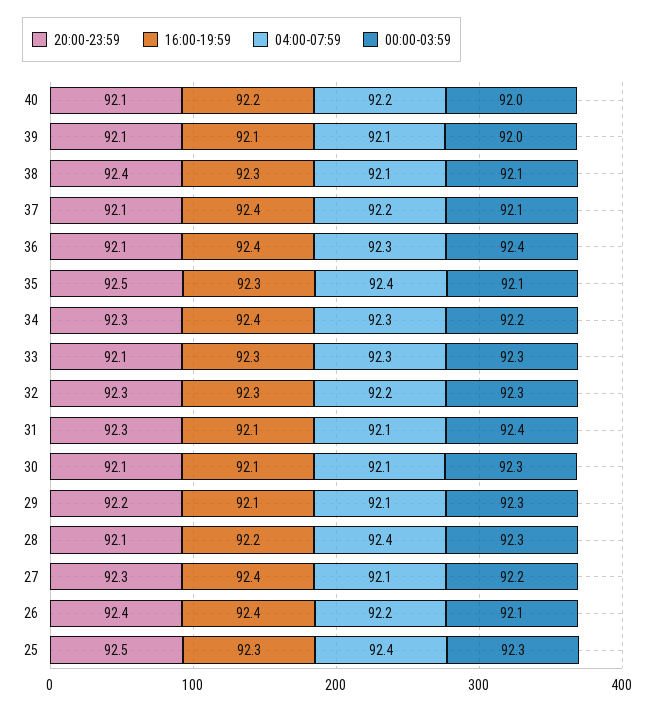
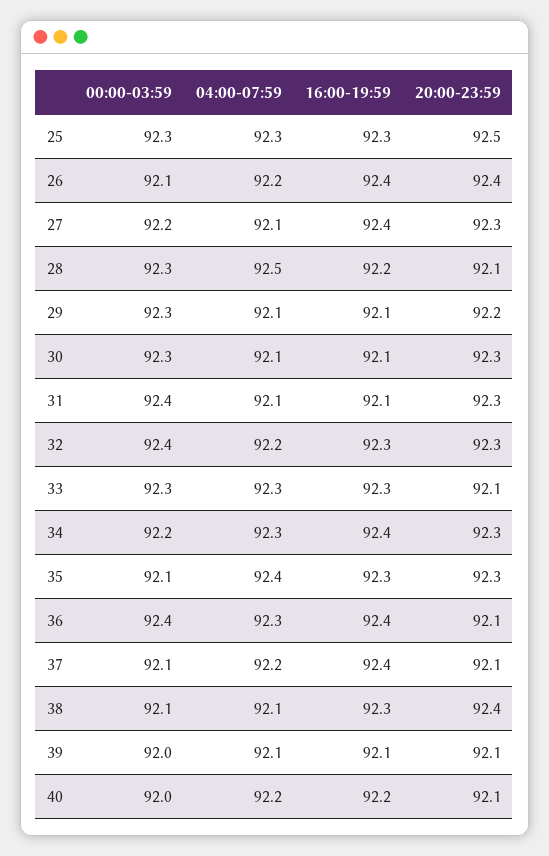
20:00-23:59, 35: 92.5 -> 92.3
00:00-03:59, 32: 92.3 -> 92.4
20:00-23:59, 30: 92.1 -> 92.3
04:00-07:59, 28: 92.4 -> 92.5
04:00-07:59, 25: 92.4 -> 92.3

